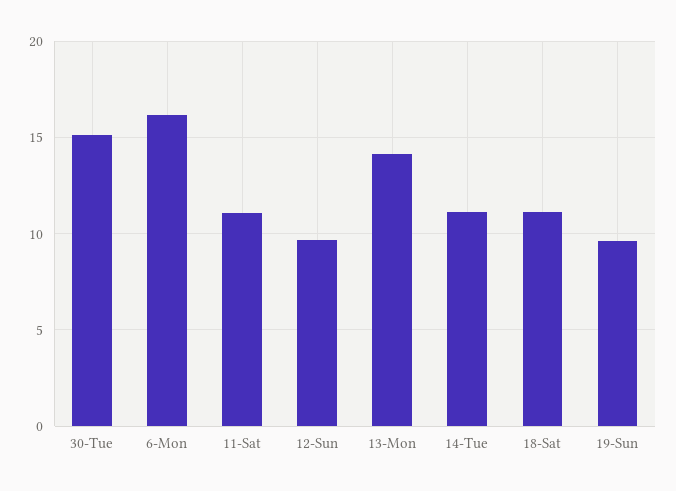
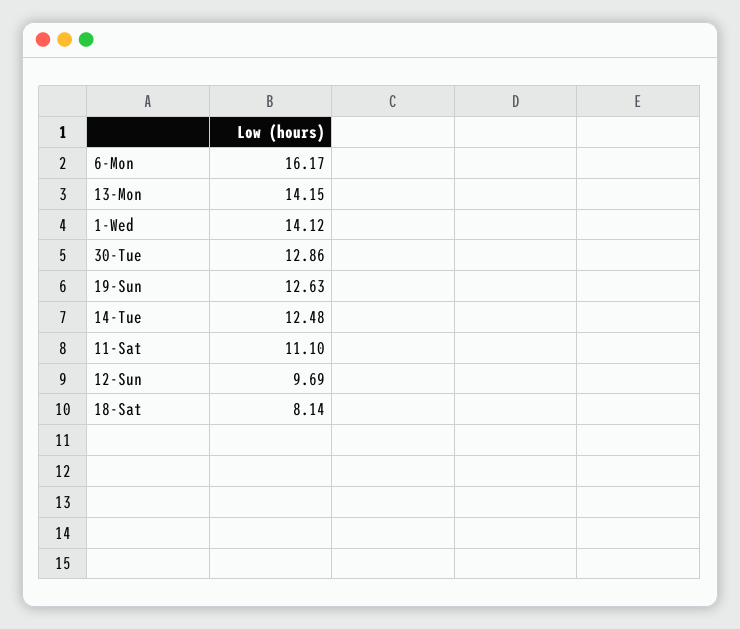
30-Tue: 15 -> 12.86
14-Tue: 11 -> 12.48
18-Sat: 11 -> 8.14
19-Sun: 9.5 -> 12.63
1-Wed: none -> 14.12

